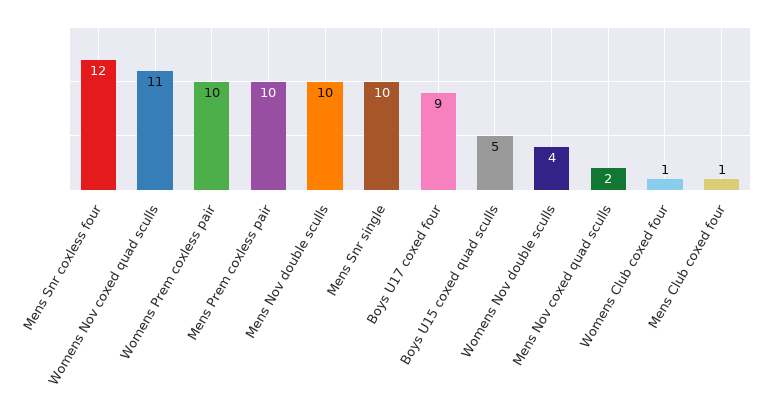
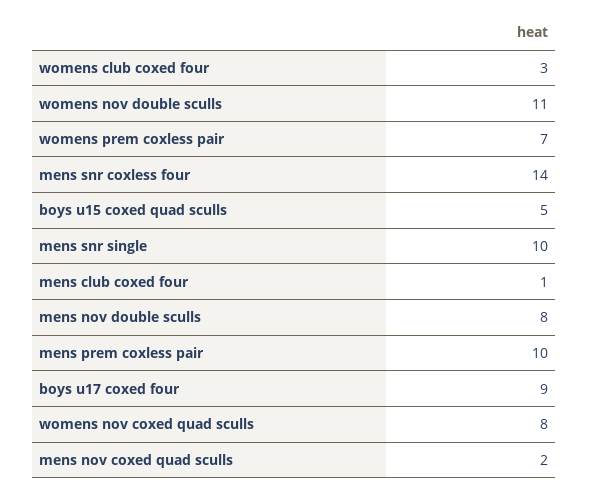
Mens Snr coxless four: 12 -> 14
Womens Nov coxed quad sculls: 11 -> 8
Womens Prem coxless pair: 10 -> 7
Mens Nov double sculls: 10 -> 8
Womens Nov double sculls: 4 -> 11
Womens Club coxed four: 1 -> 3

